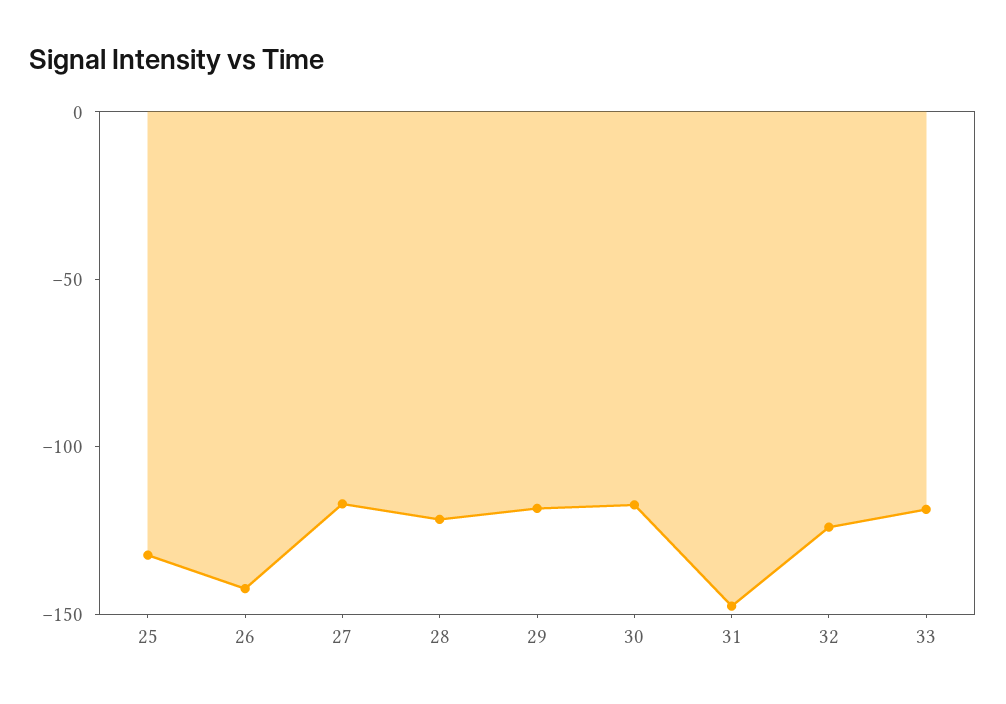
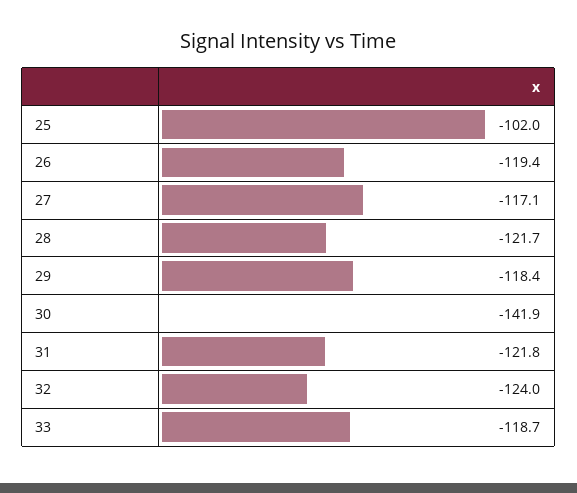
25: -130 -> -102
26: -140 -> -119.4
30: -120 -> -141.9
31: -150 -> -121.8

